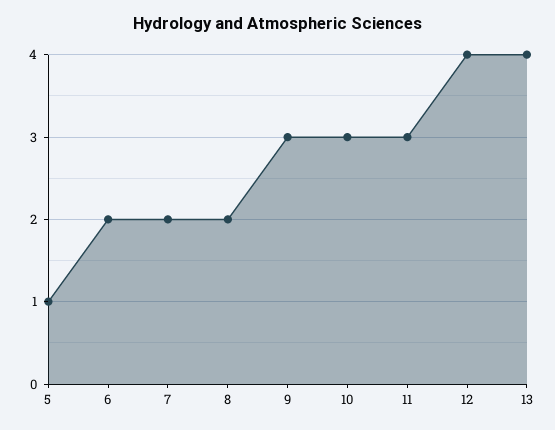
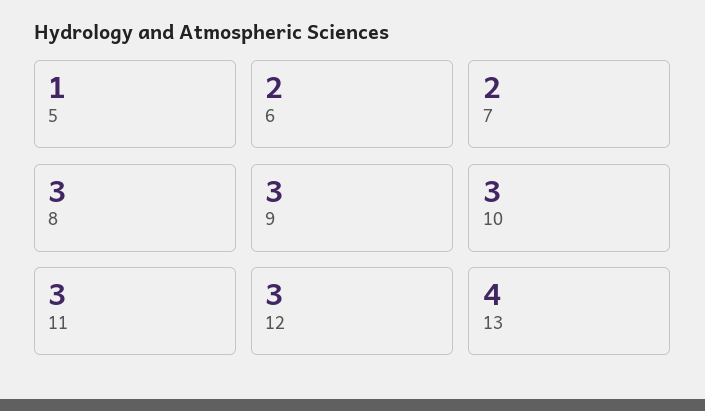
8: 2 -> 3
12: 4 -> 3

